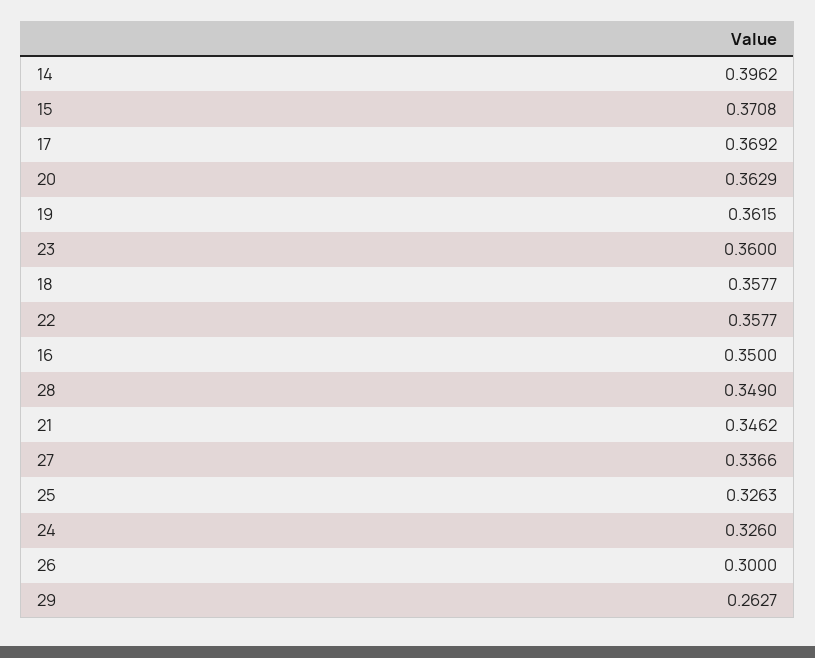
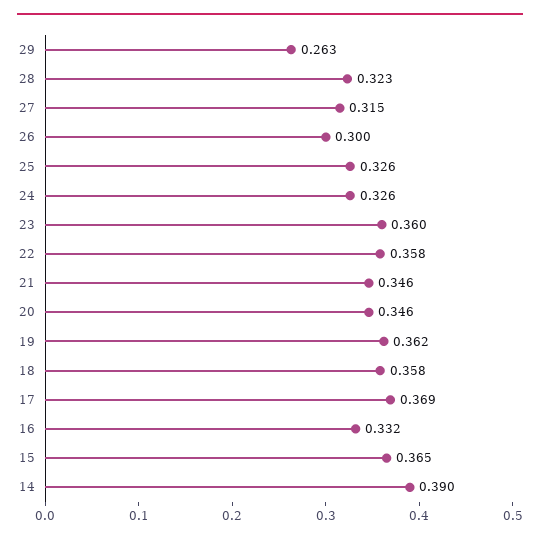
14: 0.3962 -> 0.39
15: 0.3708 -> 0.365
20: 0.3629 -> 0.346
16: 0.35 -> 0.332
28: 0.349 -> 0.323
27: 0.3366 -> 0.315

